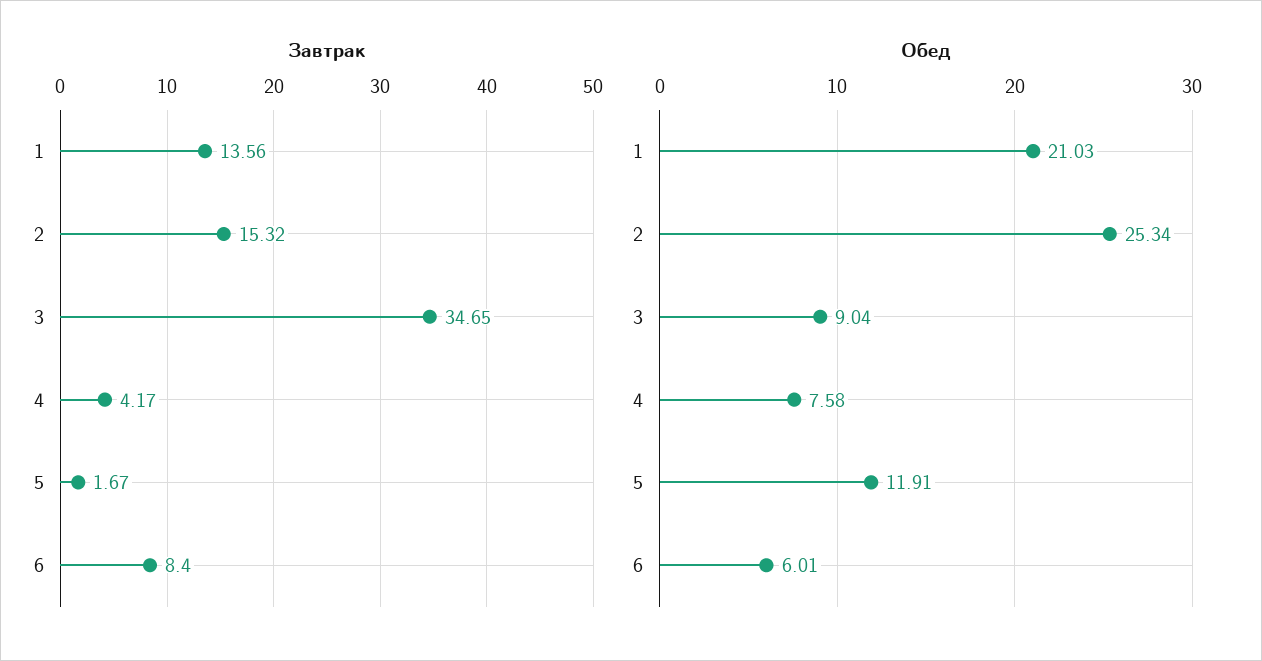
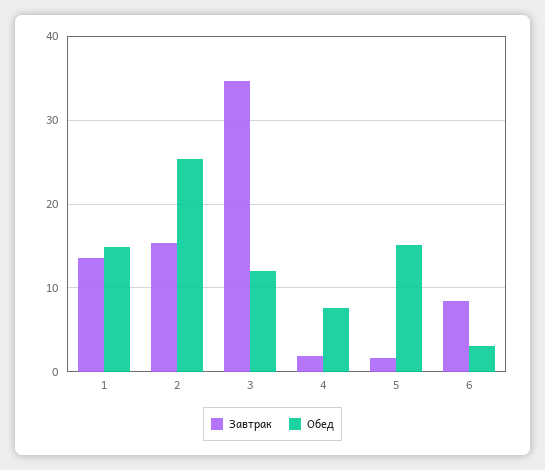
Завтрак, 4: 4.17 -> 2
Обед, 1: 21.03 -> 15
Обед, 3: 9.04 -> 12
Обед, 5: 11.91 -> 15
Обед, 6: 6.01 -> 3

